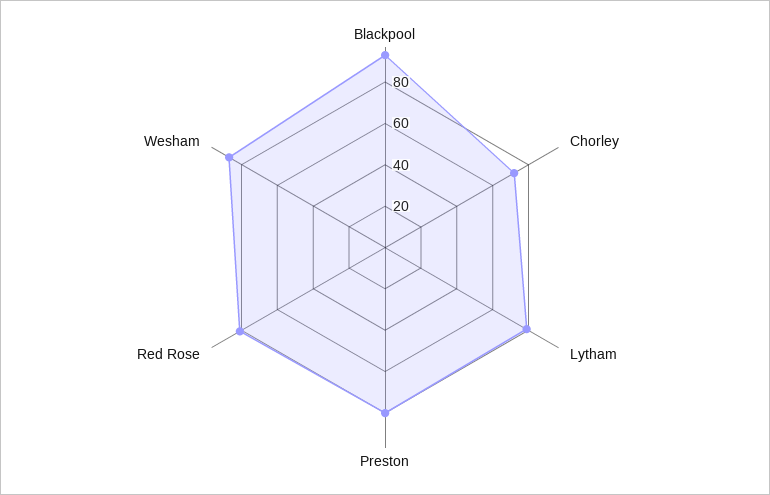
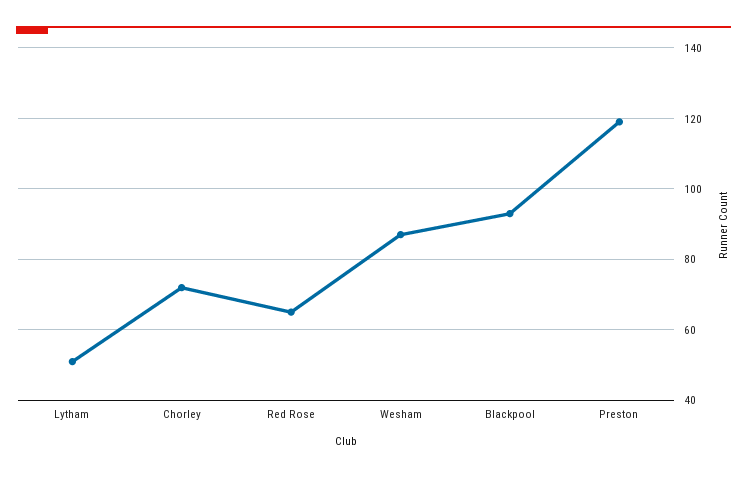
Lytham: 80 -> 50
Preston: 80 -> 120
Red Rose: 80 -> 65

